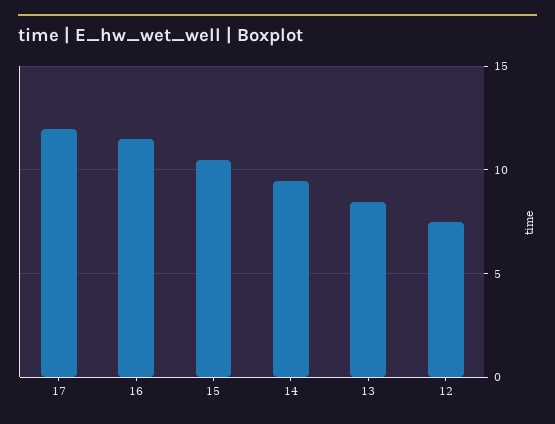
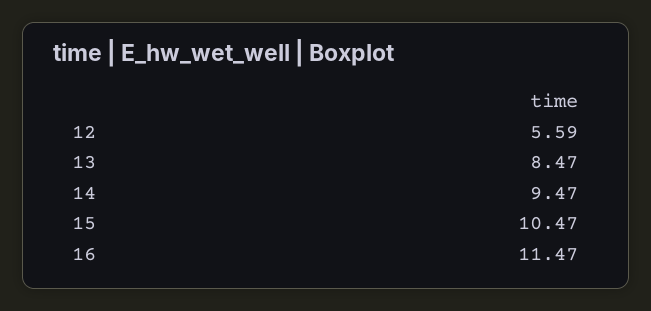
17: 12 -> none
12: 7.5 -> 5.59

